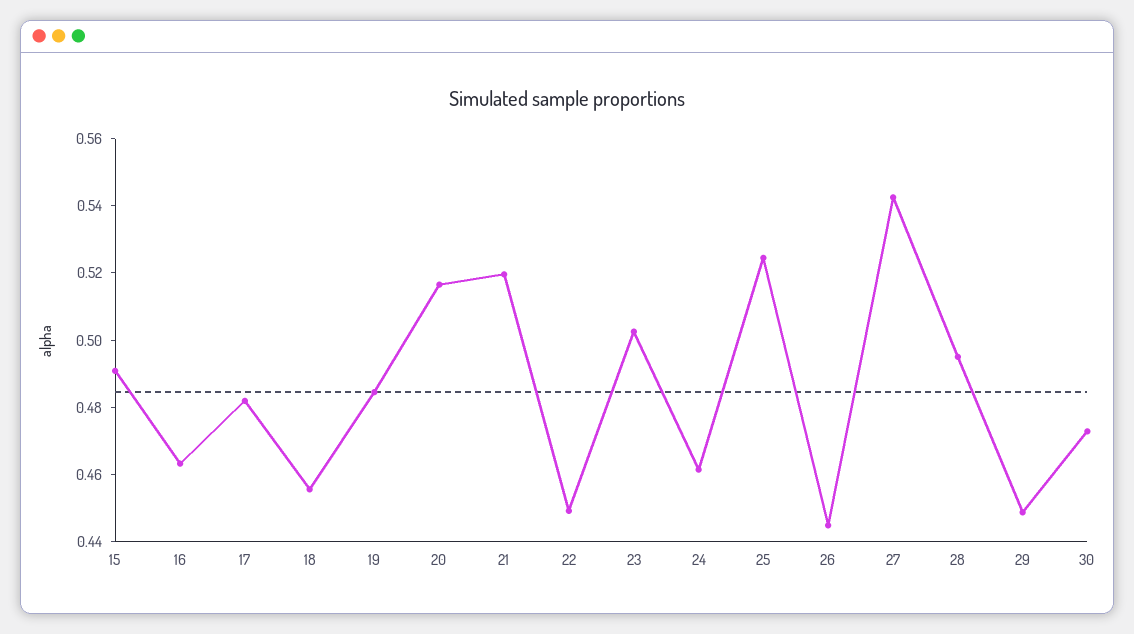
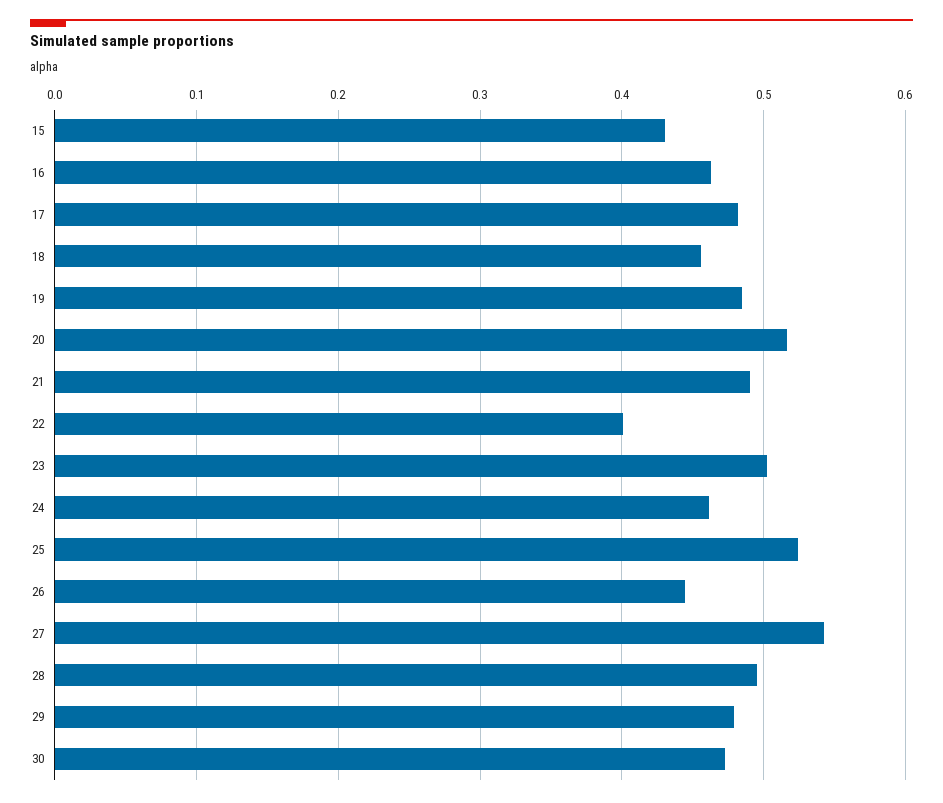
15: 0.49 -> 0.43
21: 0.52 -> 0.49
22: 0.45 -> 0.4
29: 0.45 -> 0.48

